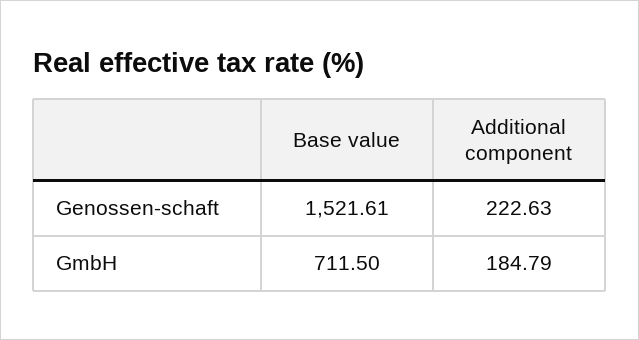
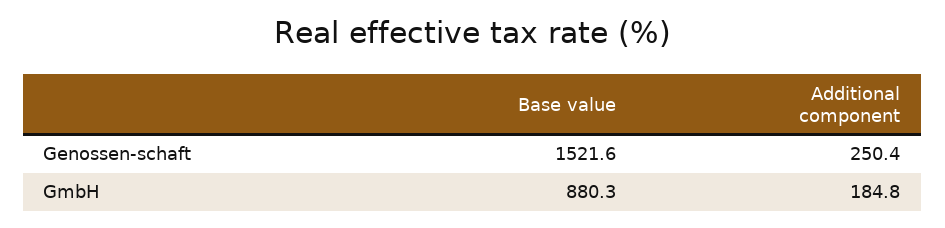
Additional component, Genossen-schaft: 222.63 -> 250.4
Base value, GmbH: 711.5 -> 880.3

